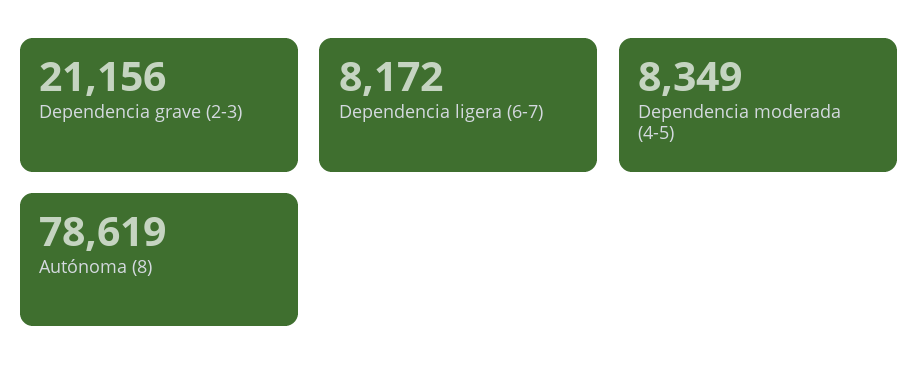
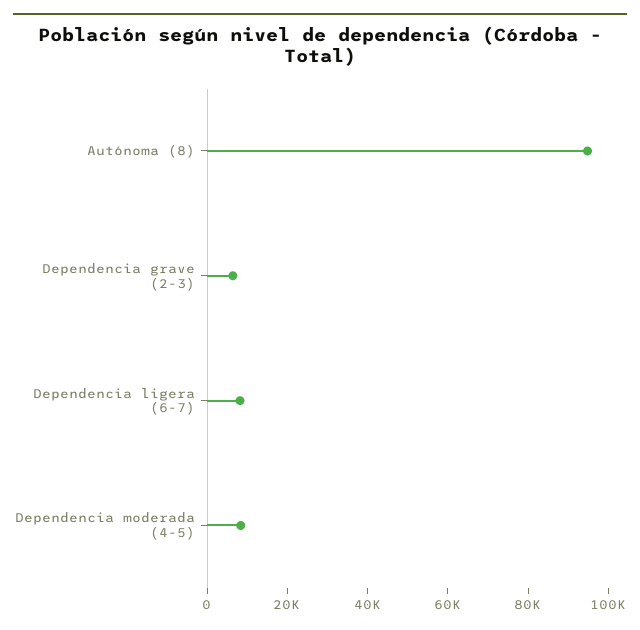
Dependencia grave (2-3): 21156 -> 5000
Autónoma (8): 78619 -> 95000

